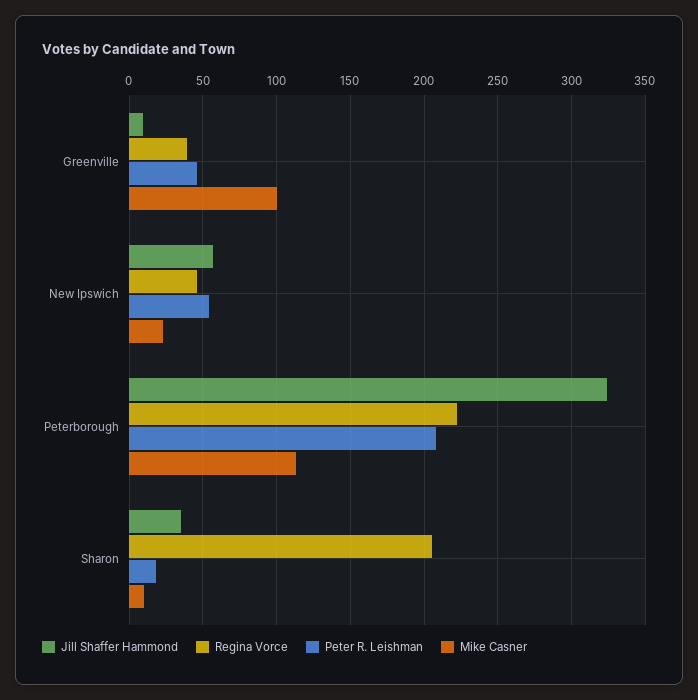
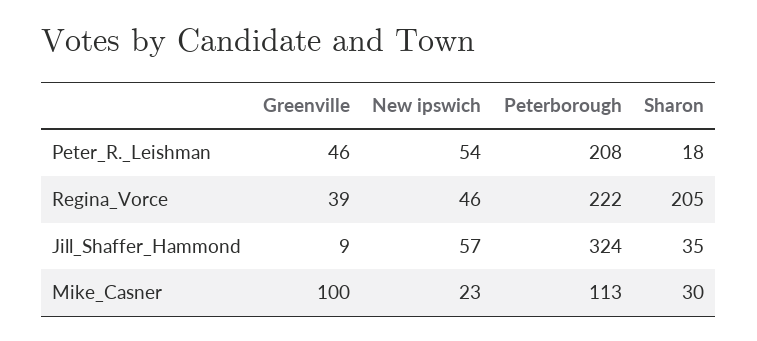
Mike Casner, Sharon: 10 -> 30

